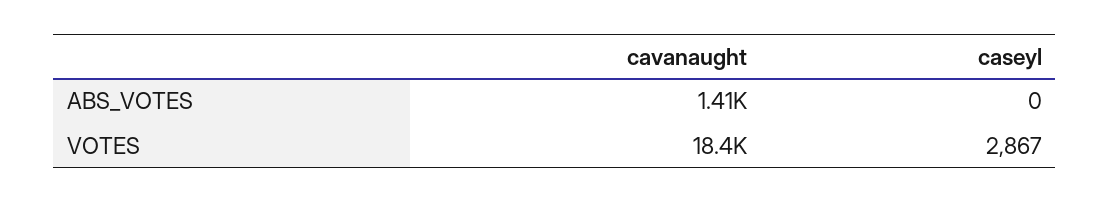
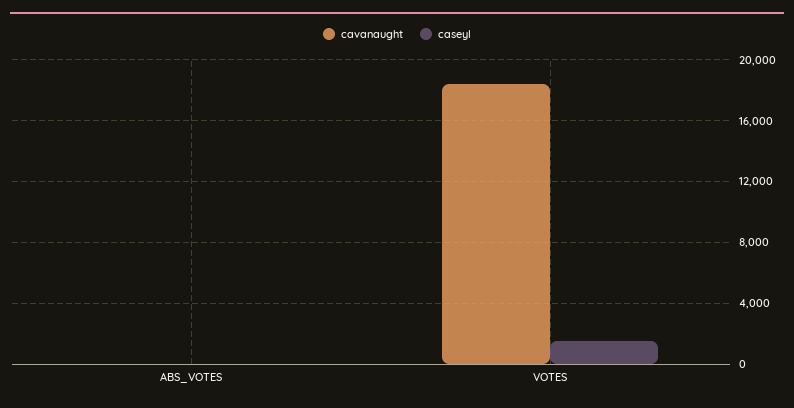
cavanaught, ABS_VOTES: 1410 -> 0
caseyl, VOTES: 2867 -> 1500

